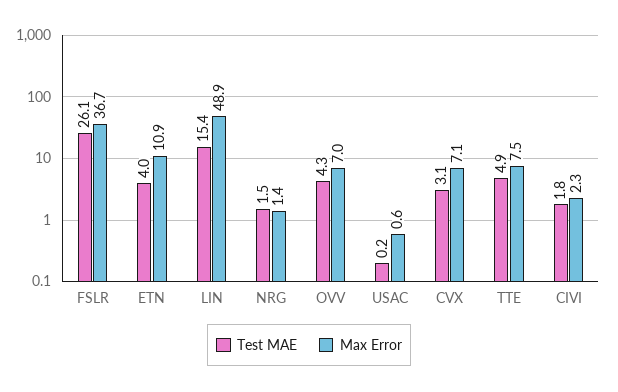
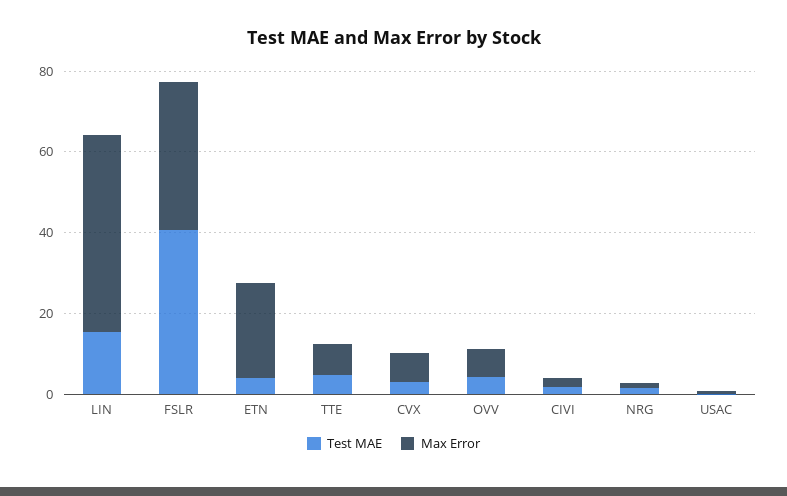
Test MAE, FSLR: 26.1 -> 40
Max Error, ETN: 10.9 -> 25

